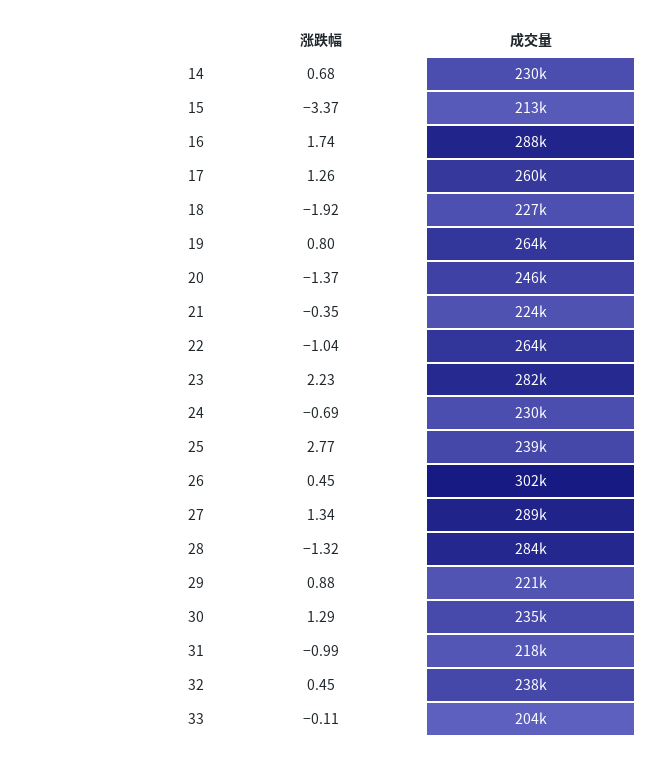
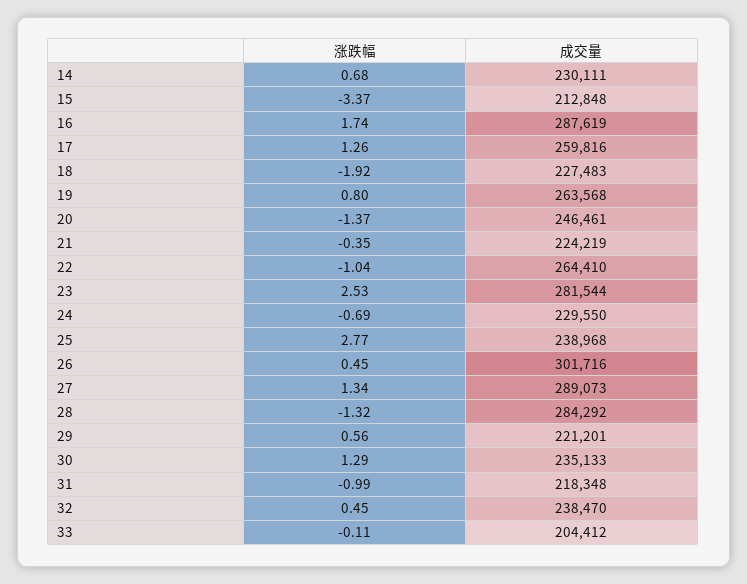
涨跌幅, 23: 2.23 -> 2.53
涨跌幅, 29: 0.88 -> 0.56

